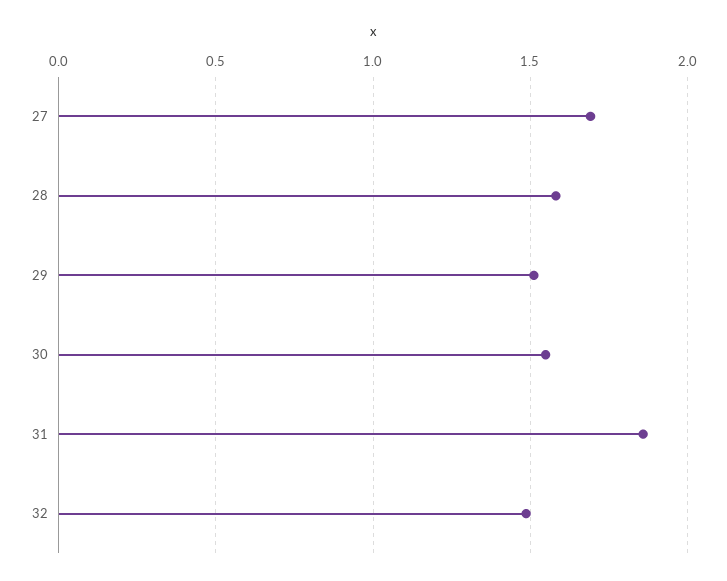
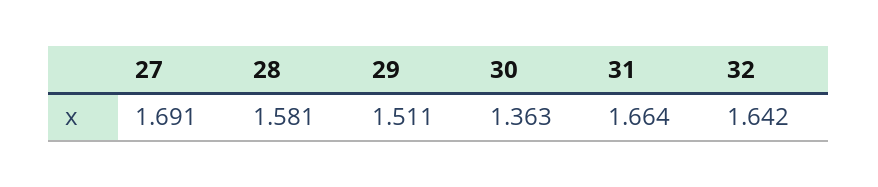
30: 1.55 -> 1.363
31: 1.85 -> 1.664
32: 1.5 -> 1.642

